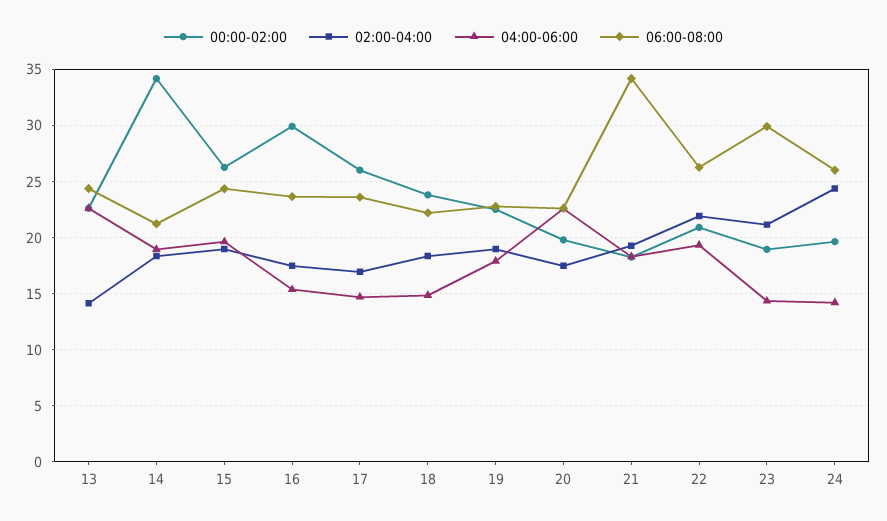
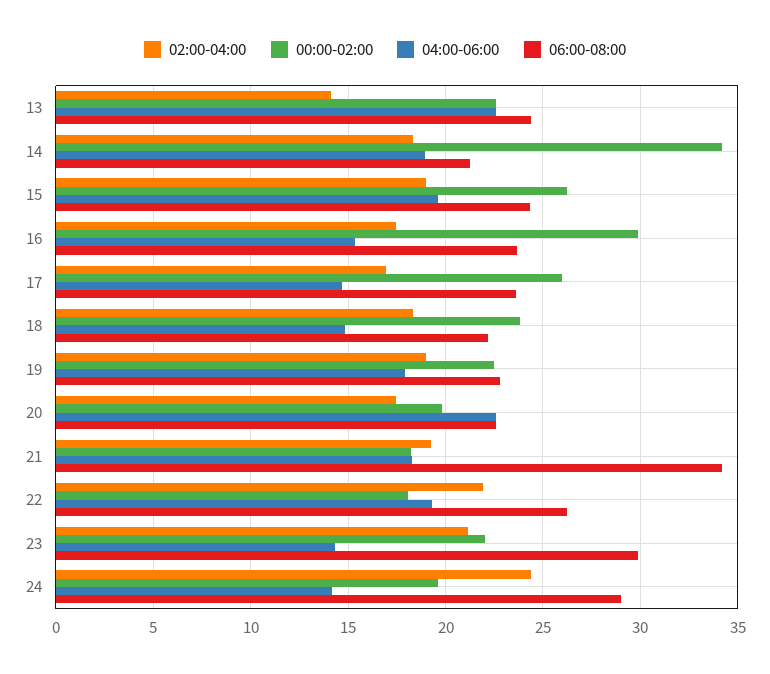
00:00-02:00, 22: 21 -> 18
00:00-02:00, 23: 19 -> 22
06:00-08:00, 24: 26 -> 29

